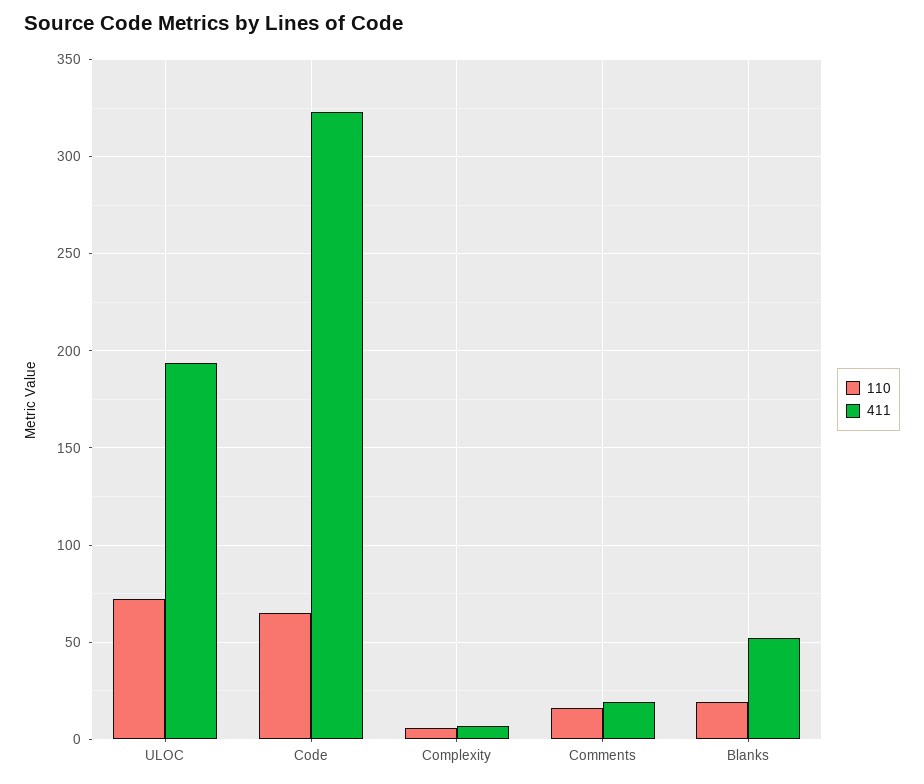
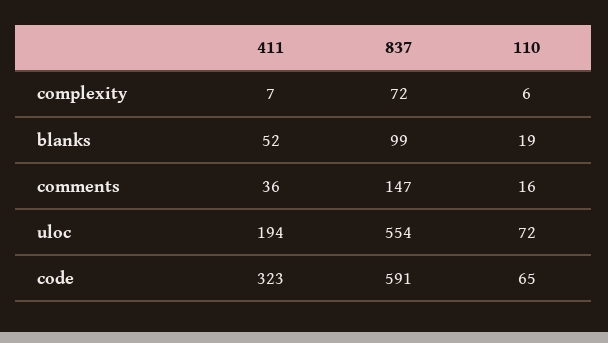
411, Comments: 20 -> 36
837, Complexity: none -> 72
837, Blanks: none -> 99
837, Comments: none -> 147
837, ULOC: none -> 554
837, Code: none -> 591

